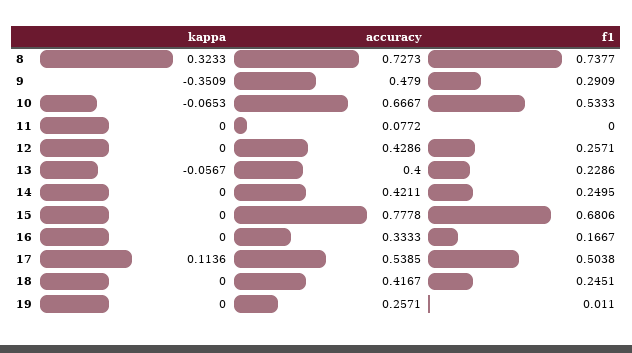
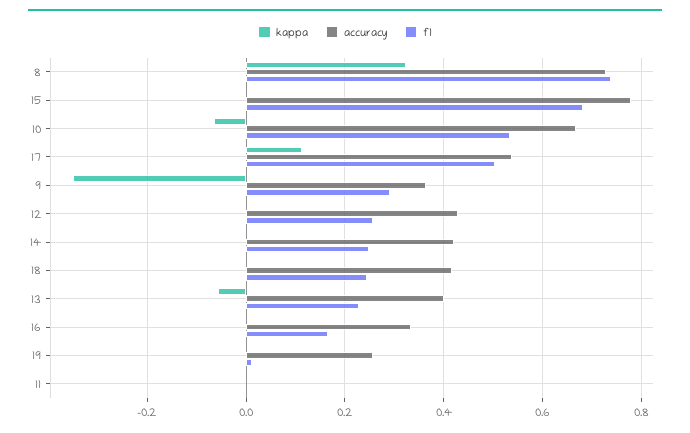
accuracy, 9: 0.479 -> 0.36
accuracy, 11: 0.0772 -> 0

